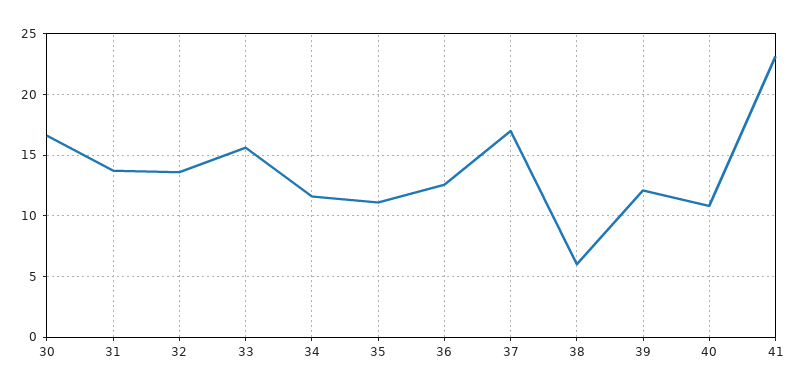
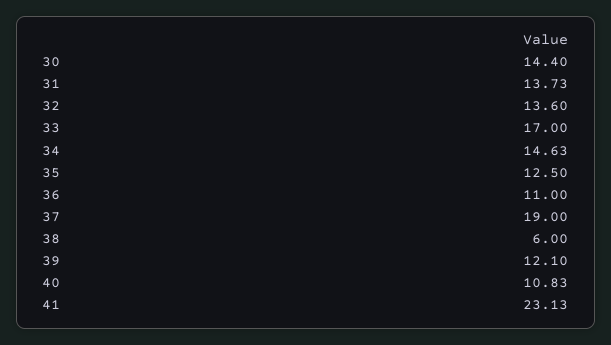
30: 16.5 -> 14.4
33: 15.5 -> 17
34: 11.5 -> 14.63
35: 11 -> 12.5
36: 12.5 -> 11
37: 17 -> 19

